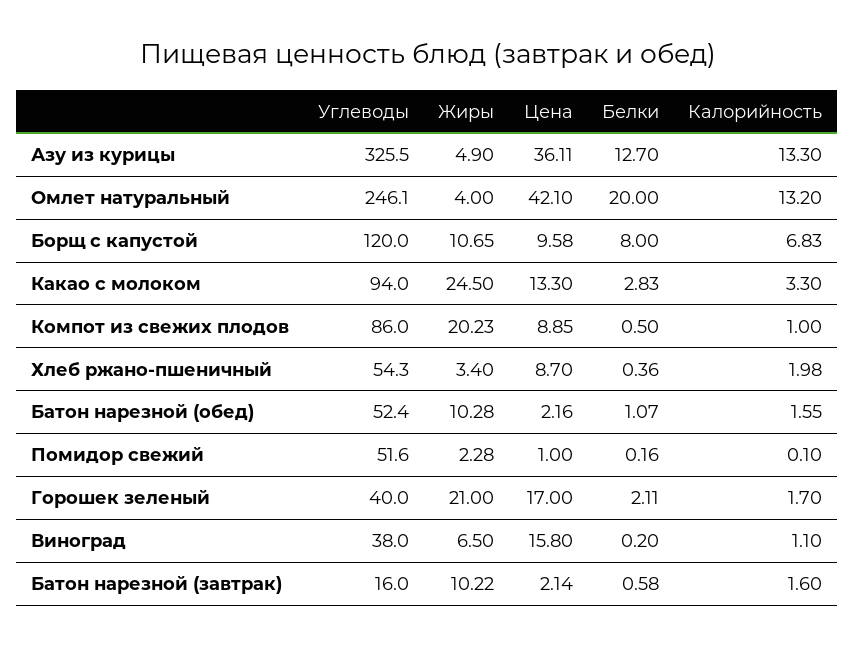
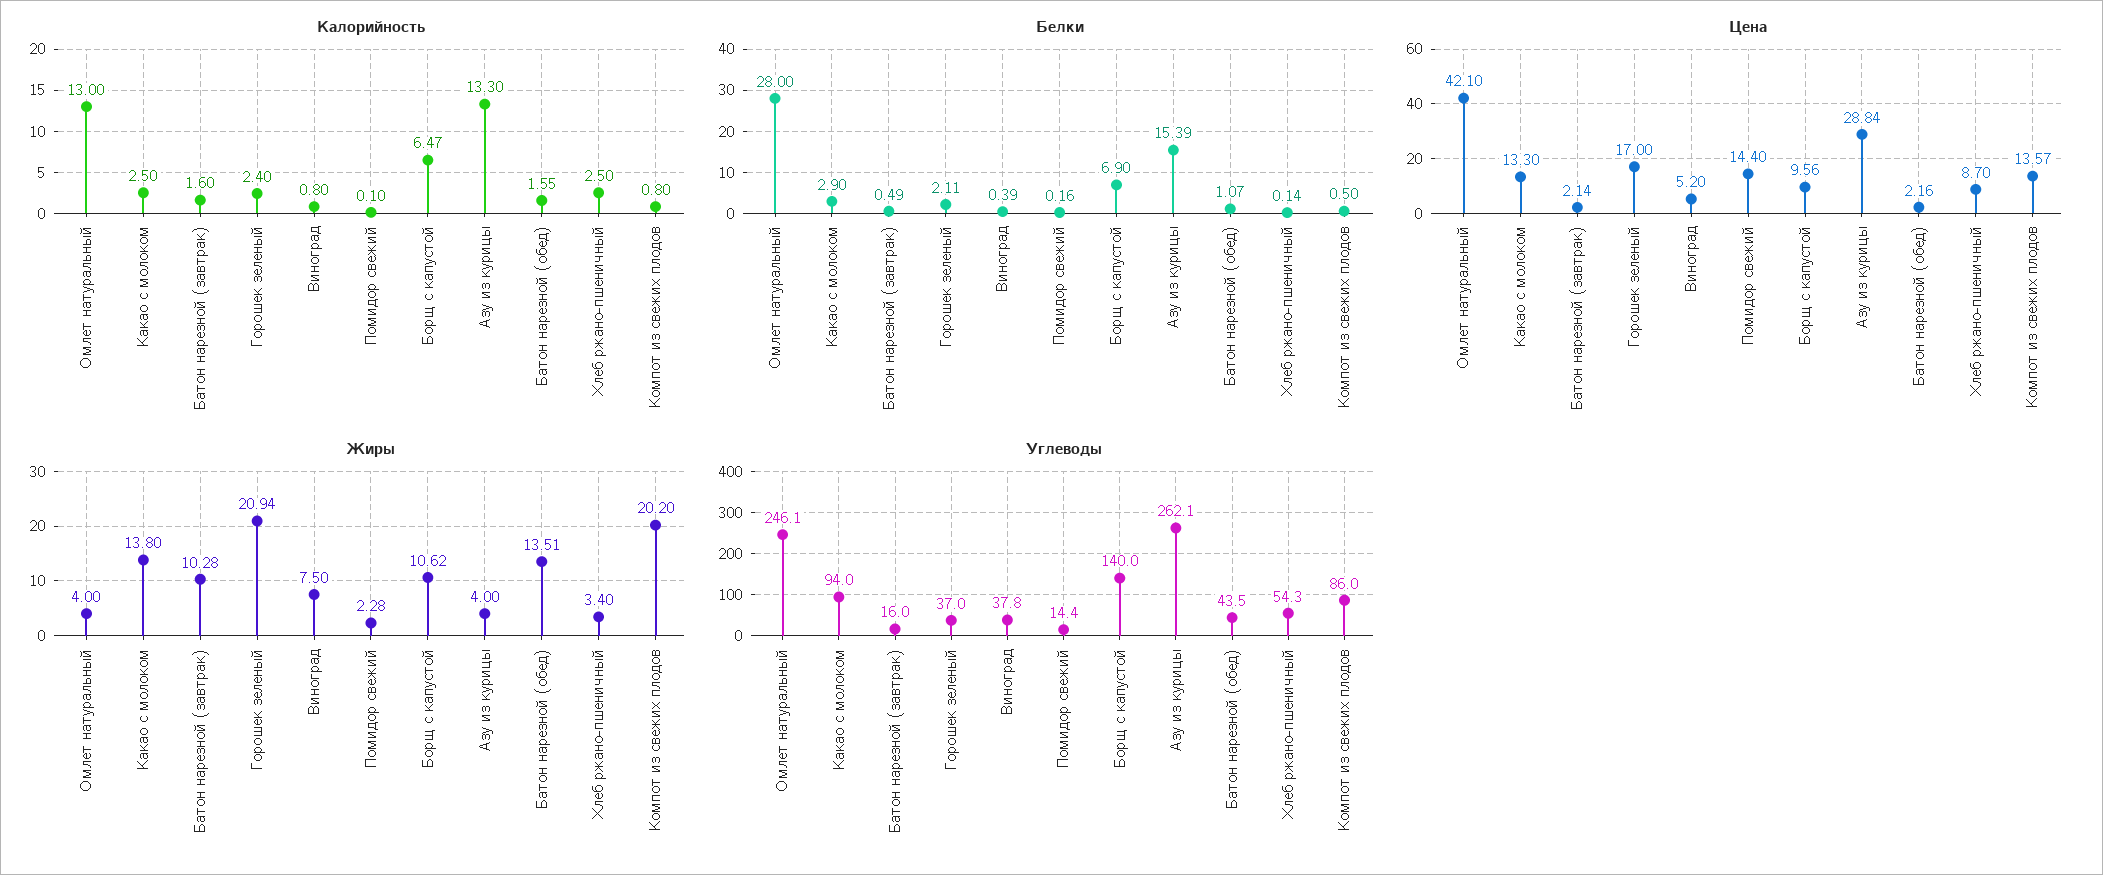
Углеводы, Азу из курицы: 325.5 -> 262.1
Жиры, Азу из курицы: 4.9 -> 4
Цена, Азу из курицы: 36.11 -> 28.84
Белки, Азу из курицы: 12.7 -> 15.39
Белки, Омлет натуральный: 20 -> 28
Калорийность, Омлет натуральный: 13.2 -> 13
Углеводы, Борщ с капустой: 120 -> 140
Жиры, Борщ с капустой: 10.65 -> 10.62
Цена, Борщ с капустой: 9.58 -> 9.56
Белки, Борщ с капустой: 8 -> 6.9
Калорийность, Борщ с капустой: 6.83 -> 6.47
Жиры, Какао с молоком: 24.5 -> 13.8
Белки, Какао с молоком: 2.83 -> 2.9
Калорийность, Какао с молоком: 3.3 -> 2.5
Жиры, Компот из свежих плодов: 20.23 -> 20.2
Цена, Компот из свежих плодов: 8.85 -> 13.57
Калорийность, Компот из свежих плодов: 1 -> 0.8
Белки, Хлеб ржано-пшеничный: 0.36 -> 0.14
Калорийность, Хлеб ржано-пшеничный: 1.98 -> 2.5
Углеводы, Батон нарезной (обед): 52.4 -> 43.5
Жиры, Батон нарезной (обед): 10.28 -> 13.51
Углеводы, Помидор свежий: 51.6 -> 14.4
Цена, Помидор свежий: 1 -> 14.4
Углеводы, Горошек зеленый: 40 -> 37
Жиры, Горошек зеленый: 21 -> 20.94
Калорийность, Горошек зеленый: 1.7 -> 2.4
Углеводы, Виноград: 38 -> 37.8
Жиры, Виноград: 6.5 -> 7.5
Цена, Виноград: 15.8 -> 5.2
Белки, Виноград: 0.2 -> 0.39
Калорийность, Виноград: 1.1 -> 0.8
Жиры, Батон нарезной (завтрак): 10.22 -> 10.28
Белки, Батон нарезной (завтрак): 0.58 -> 0.49

